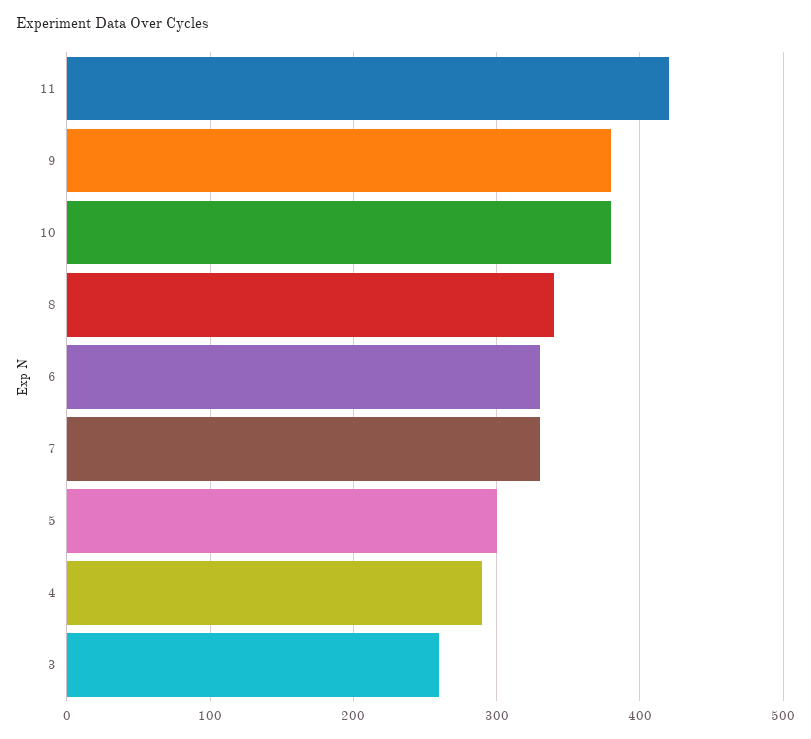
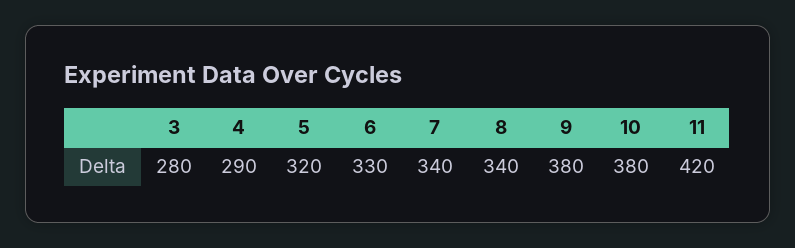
7: 330 -> 340
5: 300 -> 320
3: 260 -> 280

